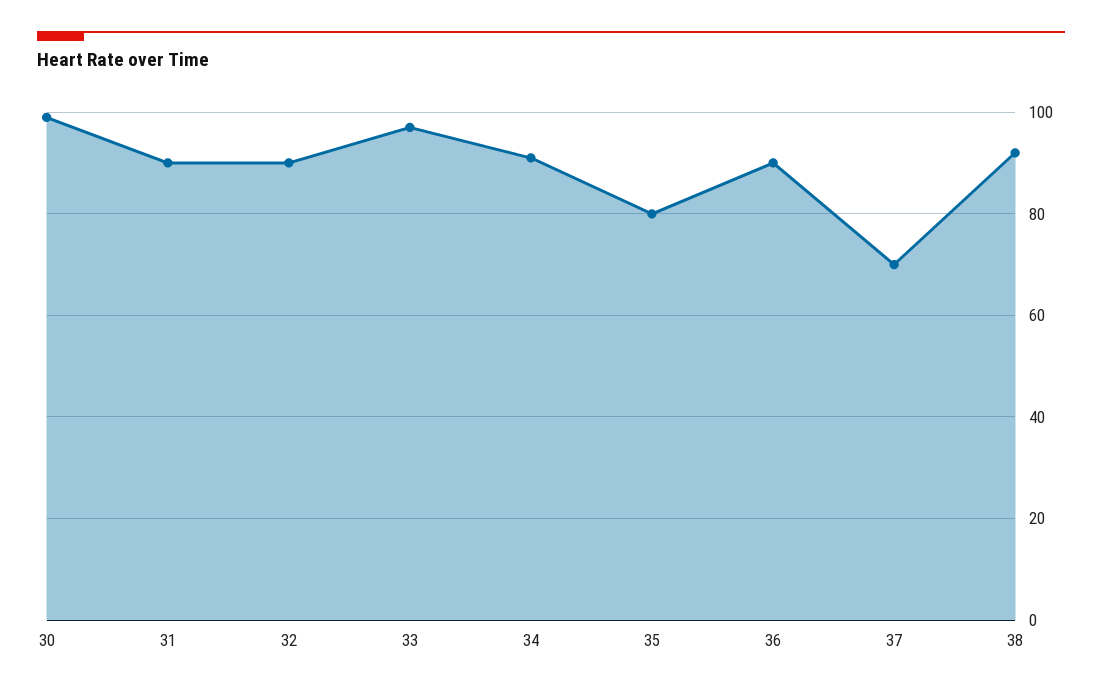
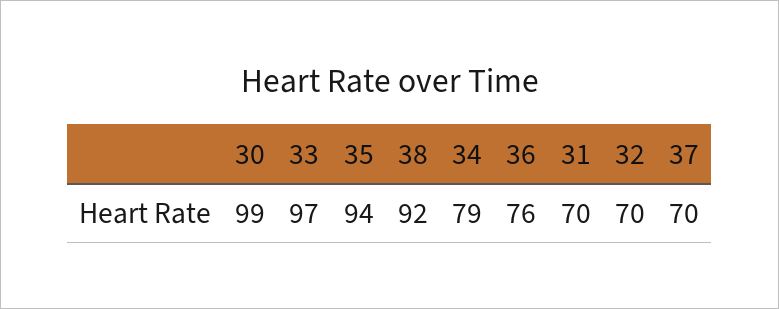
31: 90 -> 70
32: 90 -> 70
34: 90 -> 79
35: 80 -> 94
36: 90 -> 76

